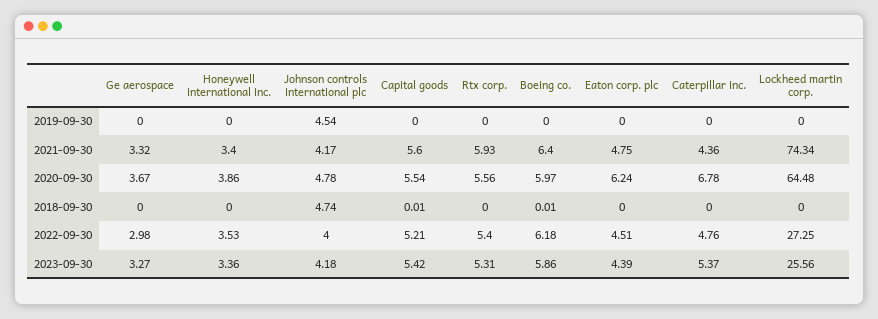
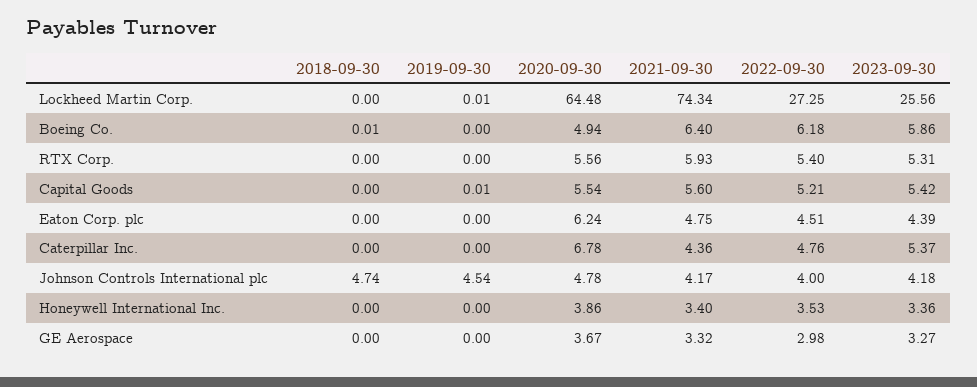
Capital goods, 2019-09-30: 0 -> 0.01
Lockheed martin corp., 2019-09-30: 0 -> 0.01
Boeing co., 2020-09-30: 5.97 -> 4.94
Capital goods, 2018-09-30: 0.01 -> 0

